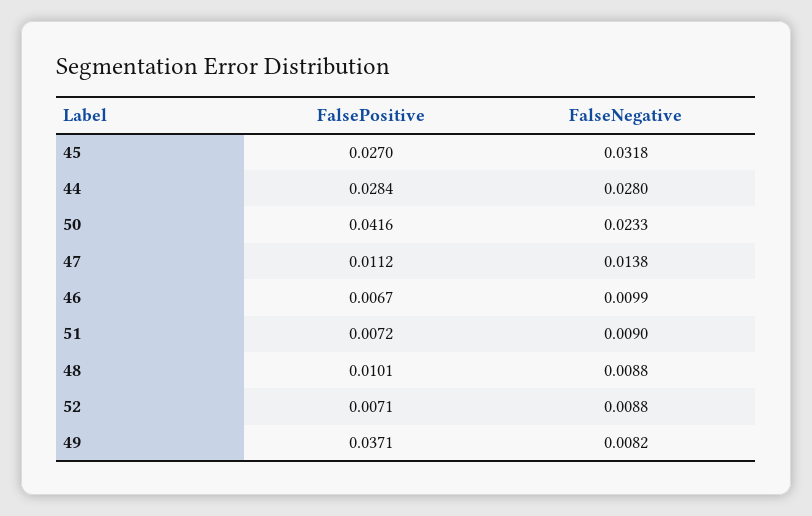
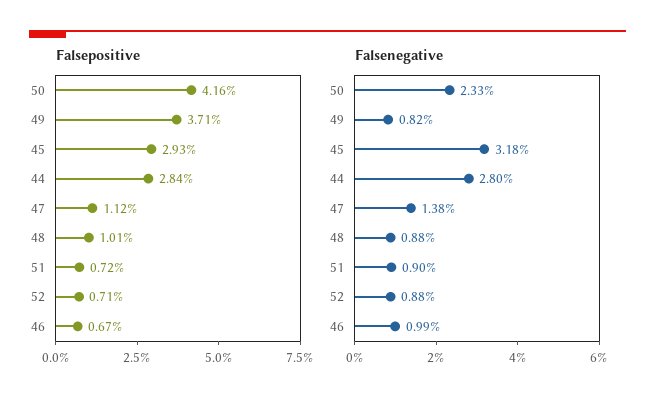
FalsePositive, 45: 0.027 -> 0.0293

